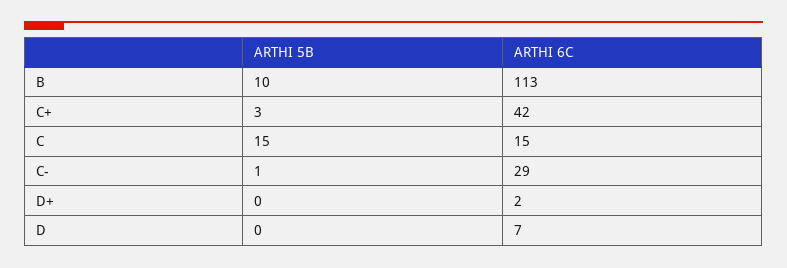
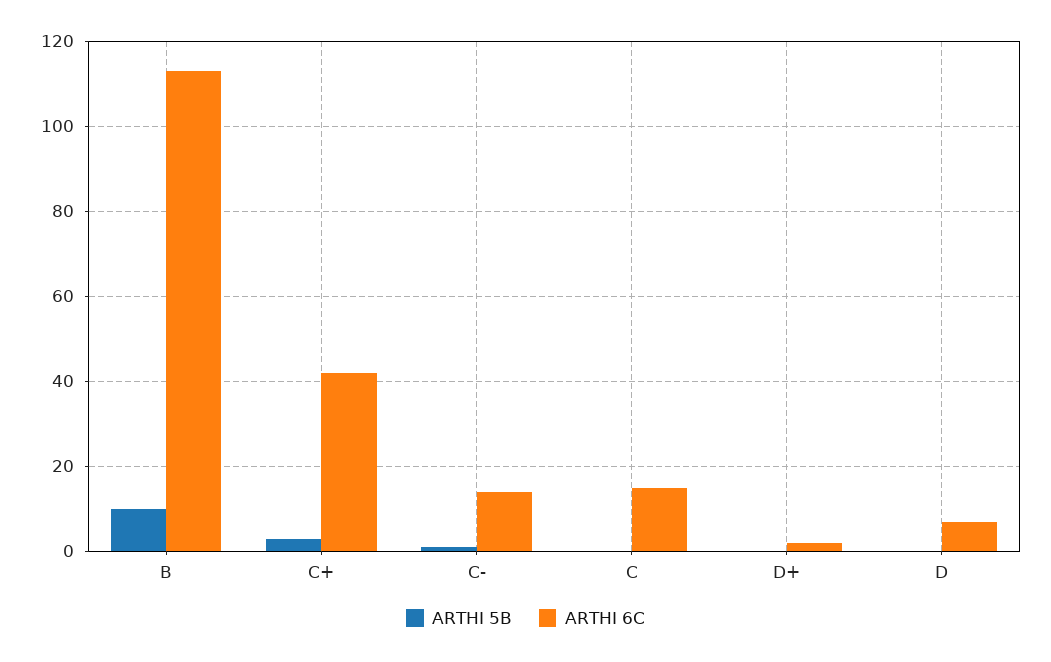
ARTHI 5B, C: 15 -> 0
ARTHI 6C, C-: 29 -> 15

